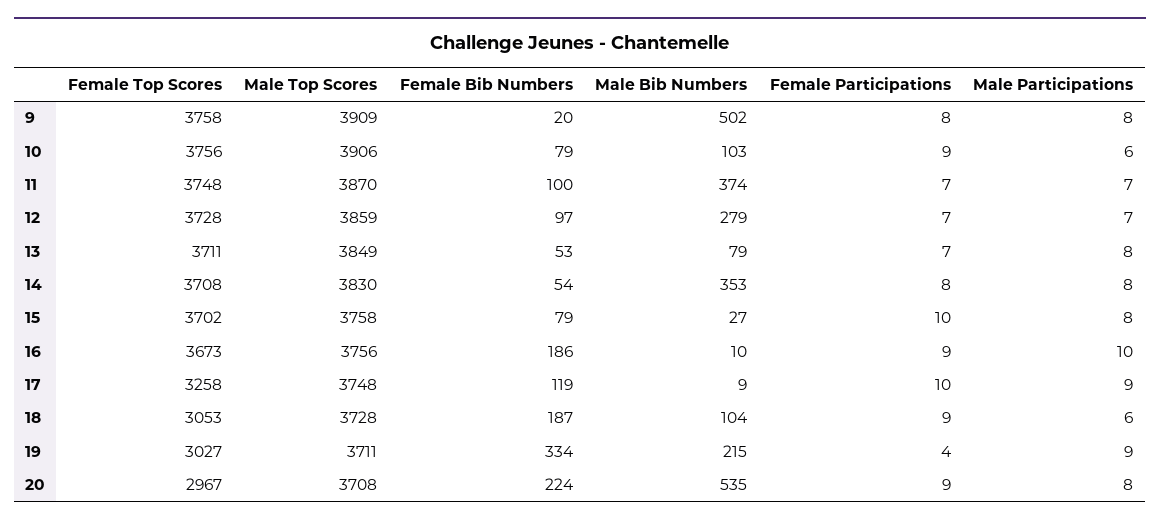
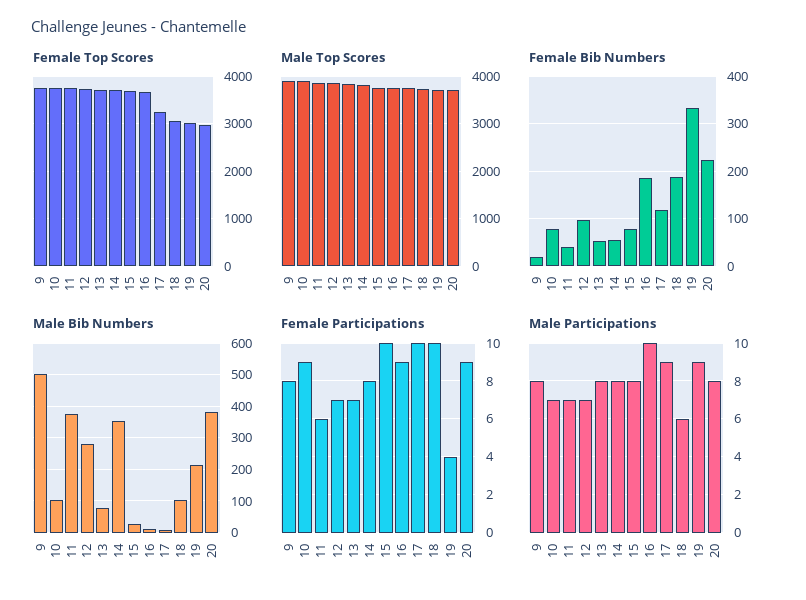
Male Participations, 10: 6 -> 7
Female Bib Numbers, 11: 100 -> 40
Female Participations, 11: 7 -> 6
Female Participations, 18: 9 -> 10
Male Bib Numbers, 20: 535 -> 380

